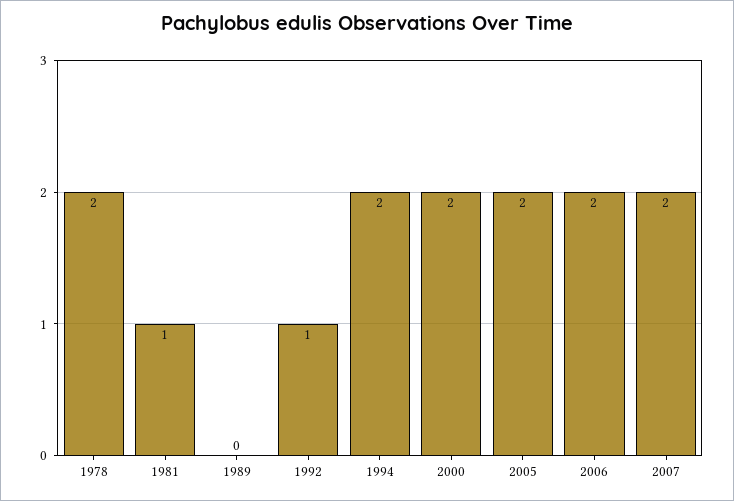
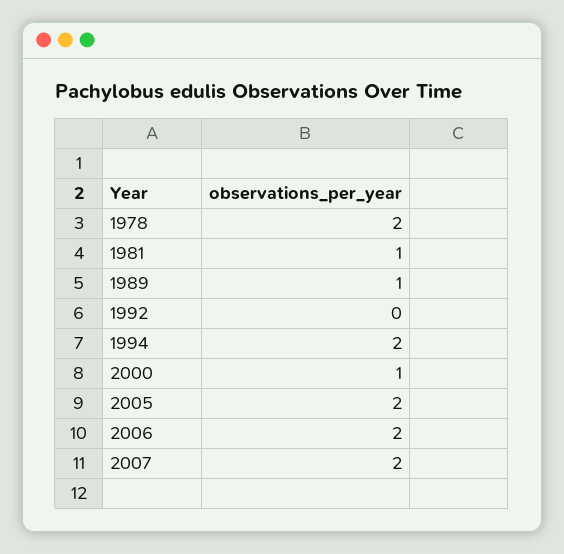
1989: 0 -> 1
1992: 1 -> 0
2000: 2 -> 1

